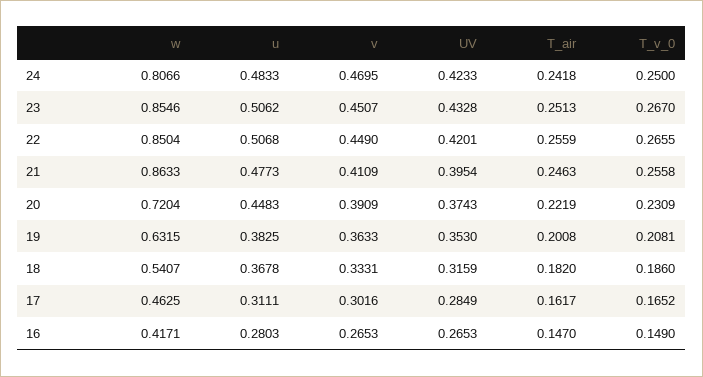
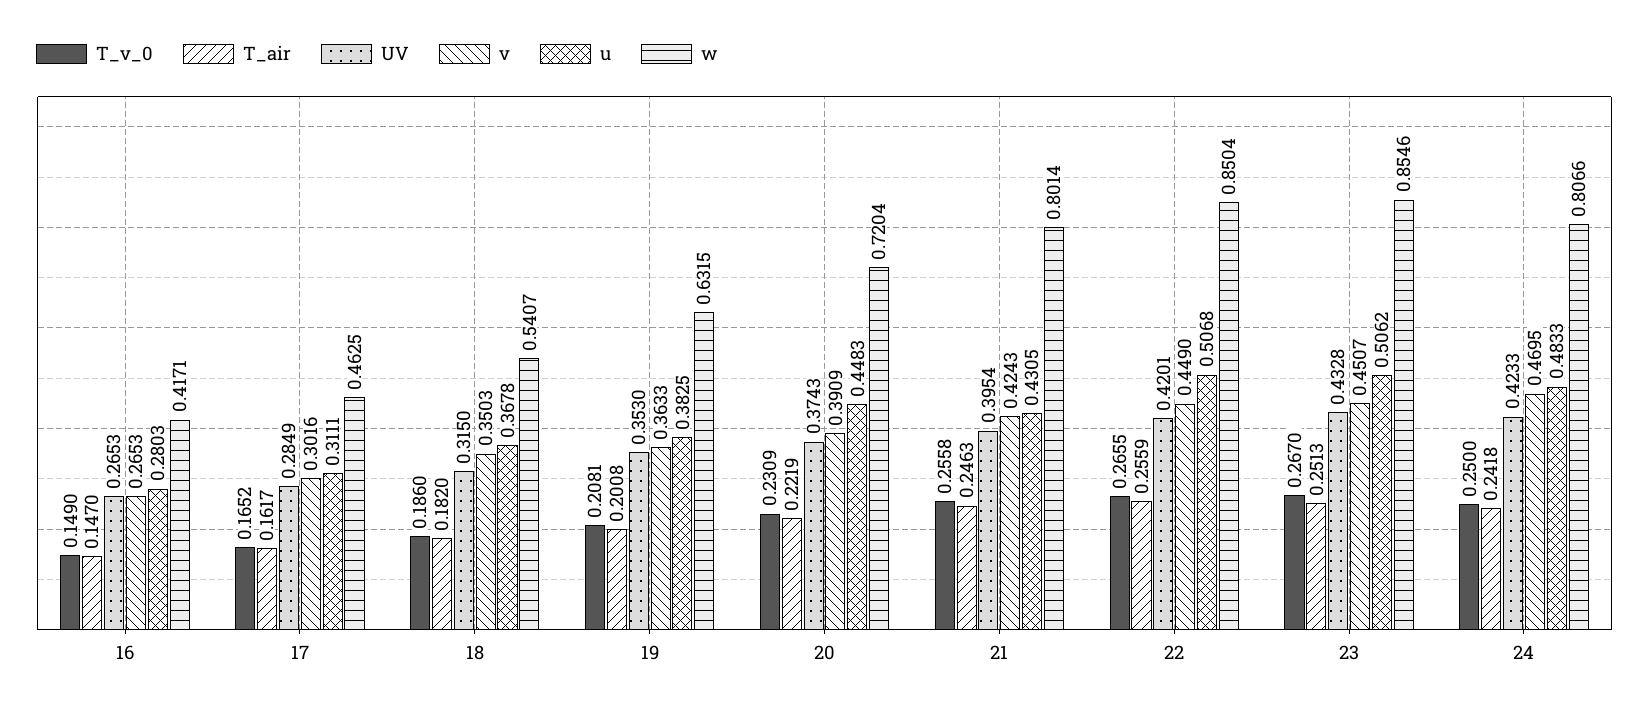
w, 21: 0.8633 -> 0.8014
u, 21: 0.4773 -> 0.4305
v, 21: 0.4109 -> 0.4243
v, 18: 0.3331 -> 0.3503
UV, 18: 0.3159 -> 0.315

